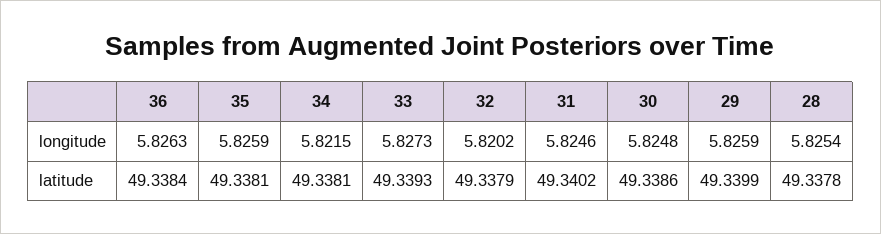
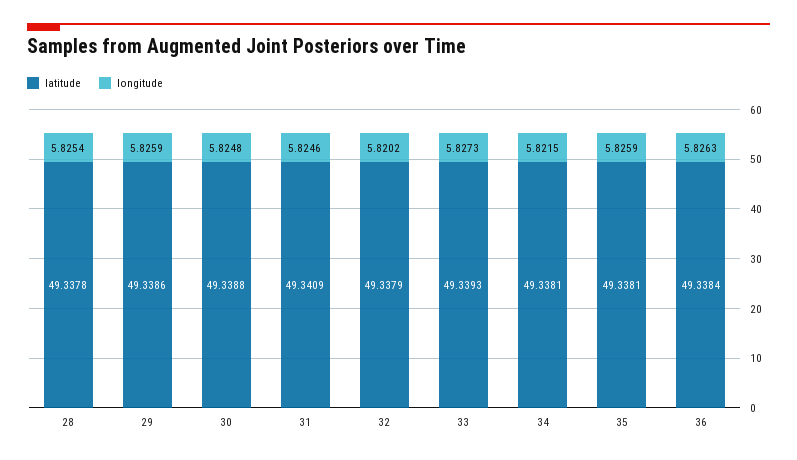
latitude, 31: 49.3402 -> 49.3409
latitude, 30: 49.3386 -> 49.3388
latitude, 29: 49.3399 -> 49.3386

